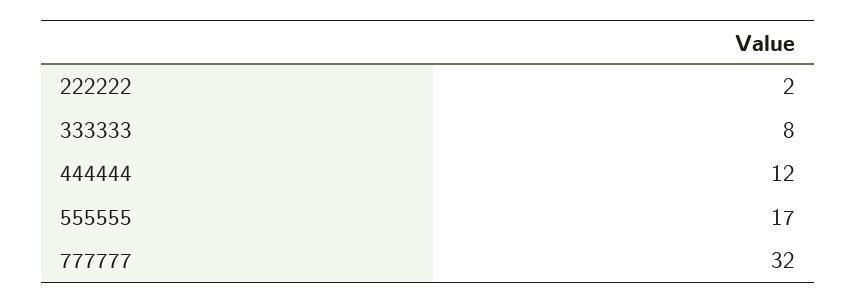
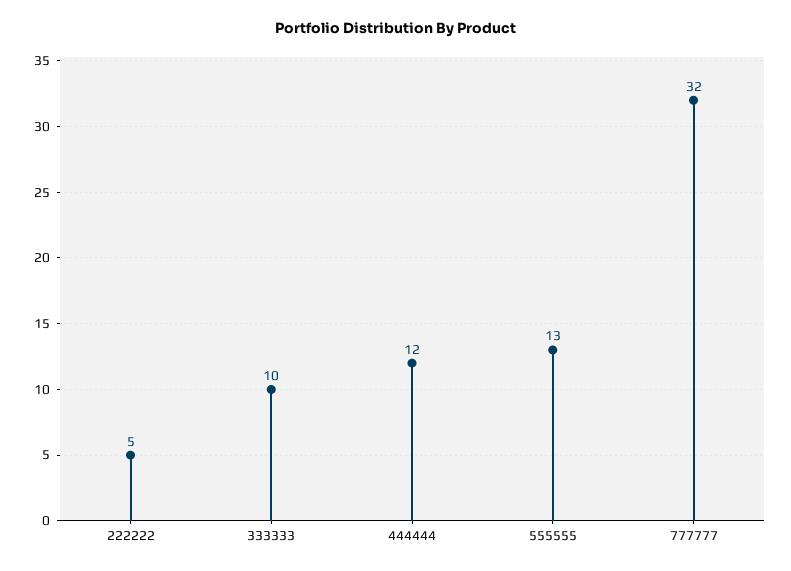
222222: 2 -> 5
333333: 8 -> 10
555555: 17 -> 13

